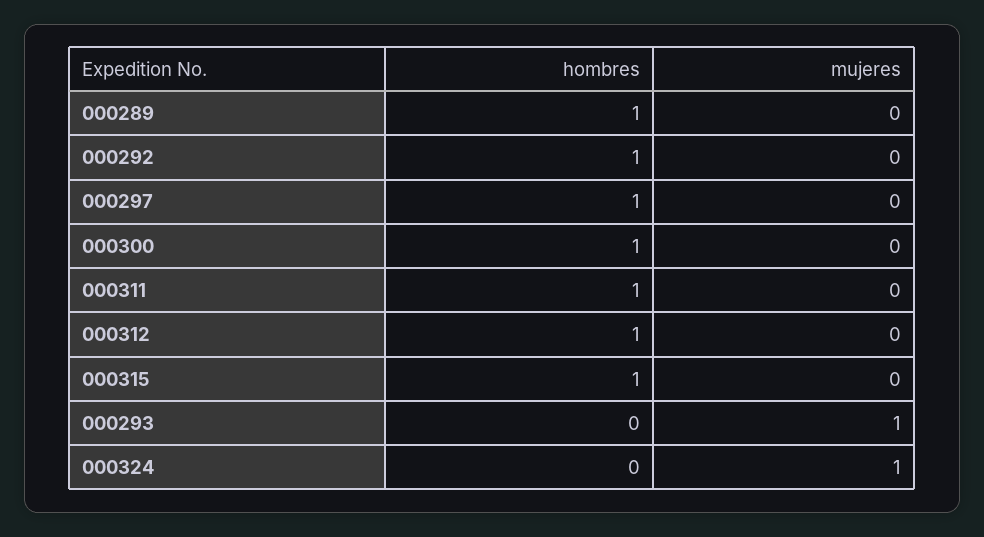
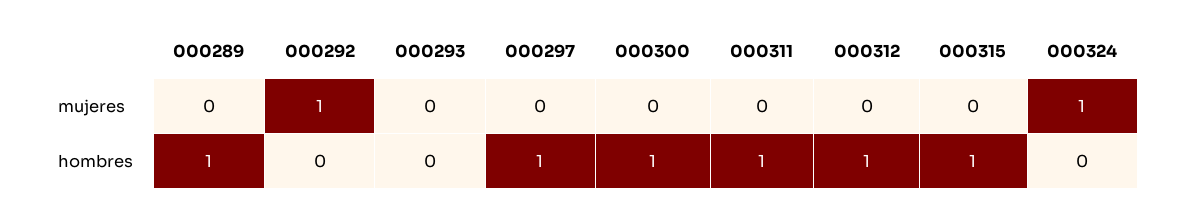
hombres, 000292: 1 -> 0
mujeres, 000292: 0 -> 1
mujeres, 000293: 1 -> 0

